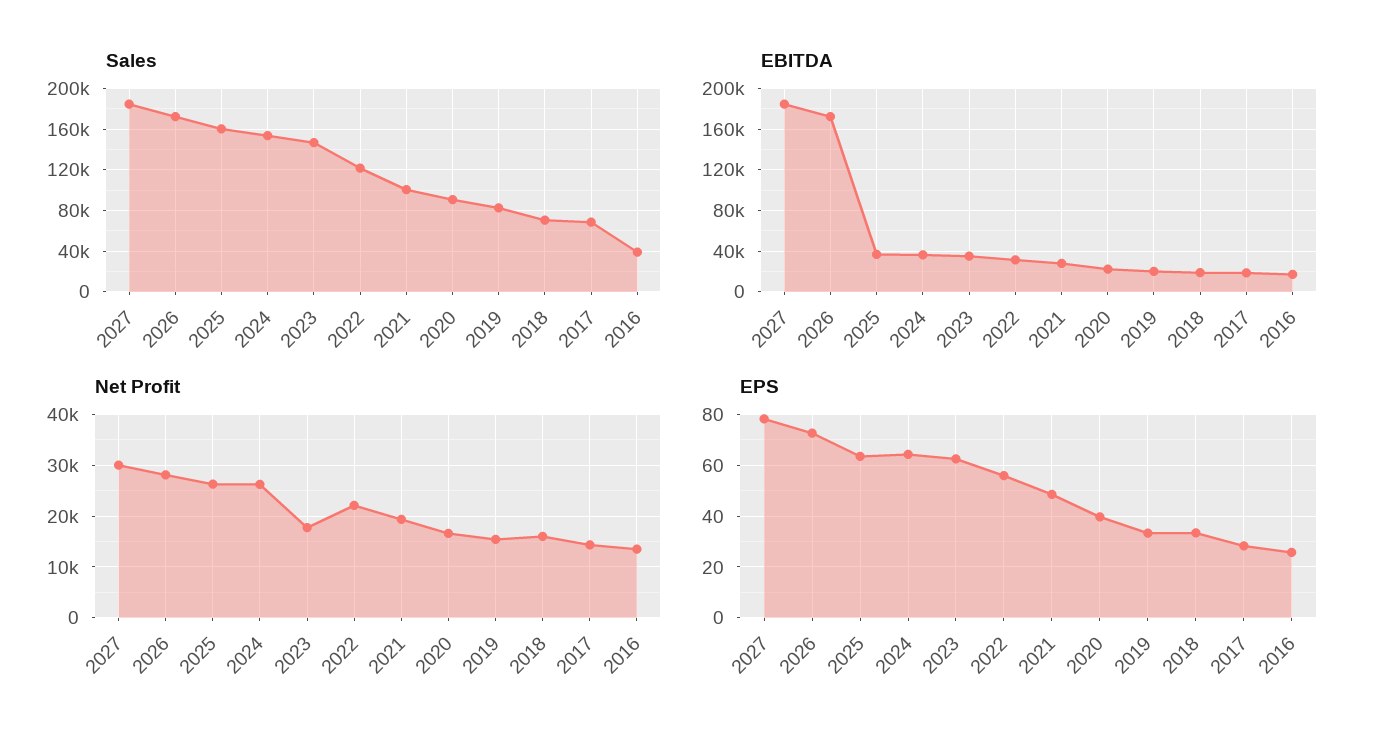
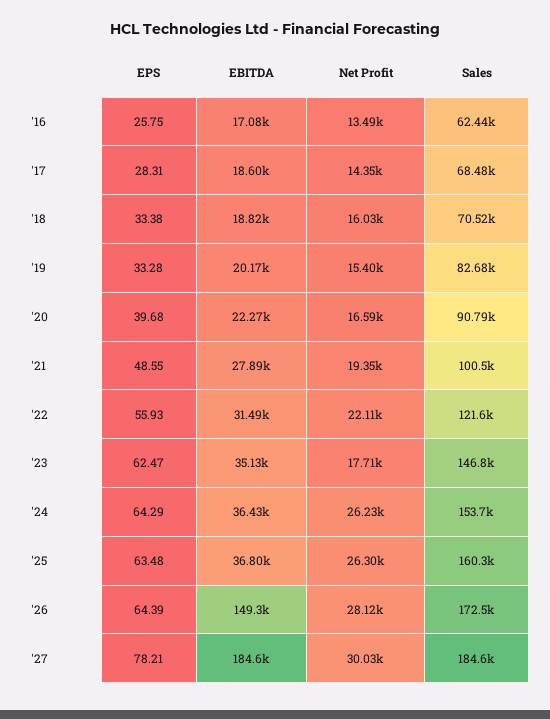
Sales, 2016: 40000 -> 62440
EBITDA, 2026: 170000 -> 149300
EPS, 2026: 72.5 -> 64.39

